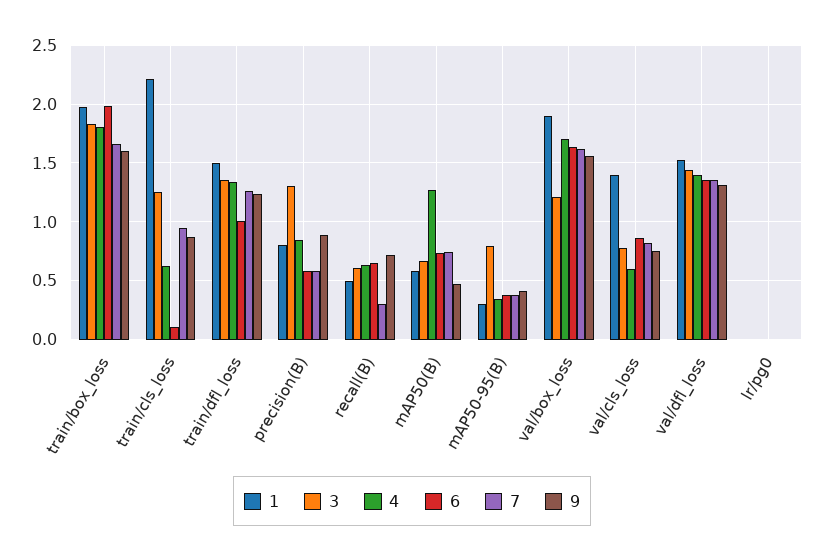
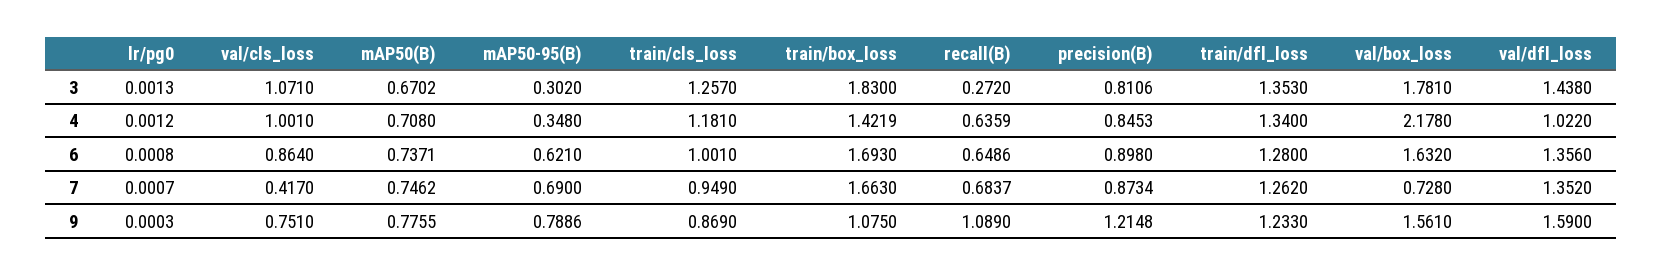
1, train/box_loss: 2 -> none
4, train/box_loss: 1.8 -> 1.4219
6, train/box_loss: 2 -> 1.693
9, train/box_loss: 1.6 -> 1.075
1, train/cls_loss: 2.2 -> none
4, train/cls_loss: 0.6 -> 1.181
6, train/cls_loss: 0.1 -> 1.001
1, train/dfl_loss: 1.5 -> none
6, train/dfl_loss: 1 -> 1.28
1, precision(B): 0.8 -> none
3, precision(B): 1.3 -> 0.8106
6, precision(B): 0.6 -> 0.898
7, precision(B): 0.6 -> 0.8734
9, precision(B): 0.9 -> 1.2148
1, recall(B): 0.5 -> none
3, recall(B): 0.6 -> 0.272
7, recall(B): 0.3 -> 0.6837
9, recall(B): 0.7 -> 1.089
1, mAP50(B): 0.6 -> none
4, mAP50(B): 1.3 -> 0.708
9, mAP50(B): 0.5 -> 0.7755
1, mAP50-95(B): 0.3 -> none
3, mAP50-95(B): 0.8 -> 0.302
6, mAP50-95(B): 0.4 -> 0.621
7, mAP50-95(B): 0.4 -> 0.69
9, mAP50-95(B): 0.4 -> 0.7886
1, val/box_loss: 1.9 -> none
3, val/box_loss: 1.2 -> 1.781
4, val/box_loss: 1.7 -> 2.178
7, val/box_loss: 1.6 -> 0.728
1, val/cls_loss: 1.4 -> none
3, val/cls_loss: 0.8 -> 1.071
4, val/cls_loss: 0.6 -> 1.001
7, val/cls_loss: 0.8 -> 0.417
1, val/dfl_loss: 1.5 -> none
4, val/dfl_loss: 1.4 -> 1.022
9, val/dfl_loss: 1.3 -> 1.59
1, lr/pg0: 0 -> none

